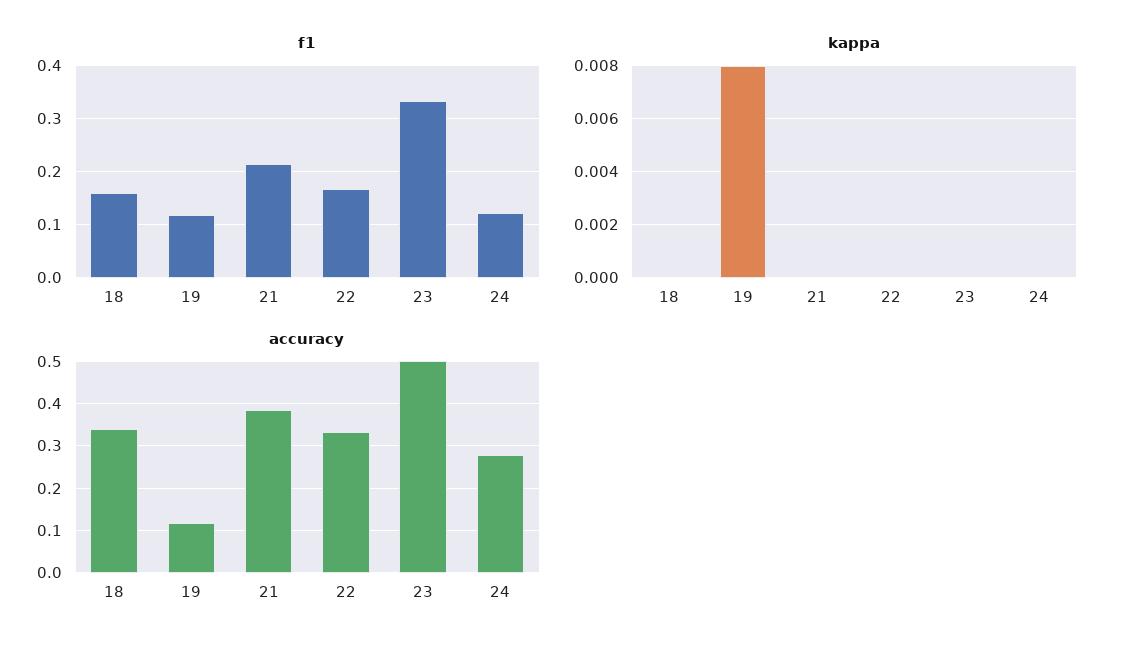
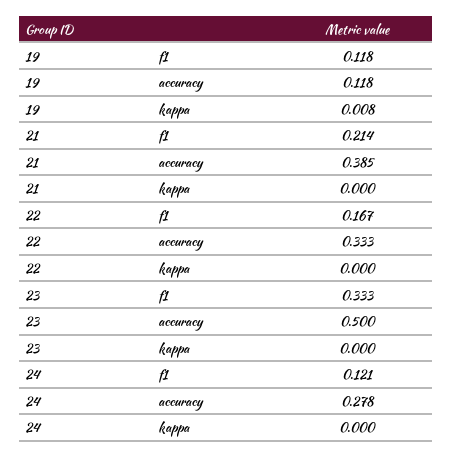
f1, 18: 0.16 -> none
kappa, 18: 0 -> none
accuracy, 18: 0.34 -> none

